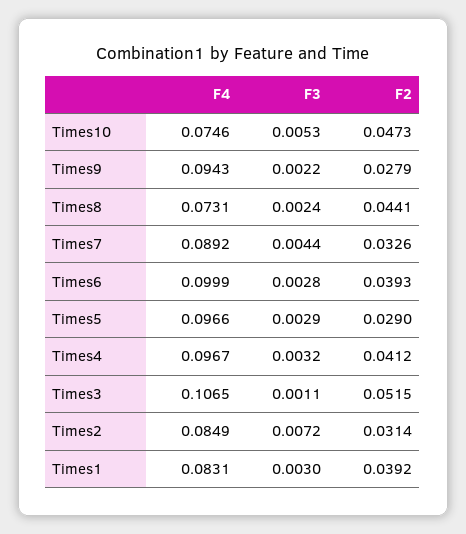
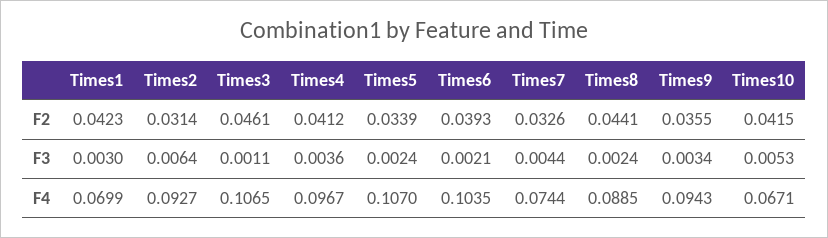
F4, Times10: 0.0746 -> 0.0671
F2, Times10: 0.0473 -> 0.0415
F3, Times9: 0.0022 -> 0.0034
F2, Times9: 0.0279 -> 0.0355
F4, Times8: 0.0731 -> 0.0885
F4, Times7: 0.0892 -> 0.0744
F4, Times6: 0.0999 -> 0.1035
F3, Times6: 0.0028 -> 0.0021
F4, Times5: 0.0966 -> 0.107
F3, Times5: 0.0029 -> 0.0024
F2, Times5: 0.029 -> 0.0339
F3, Times4: 0.0032 -> 0.0036
F2, Times3: 0.0515 -> 0.0461
F4, Times2: 0.0849 -> 0.0927
F3, Times2: 0.0072 -> 0.0064
F4, Times1: 0.0831 -> 0.0699
F2, Times1: 0.0392 -> 0.0423

